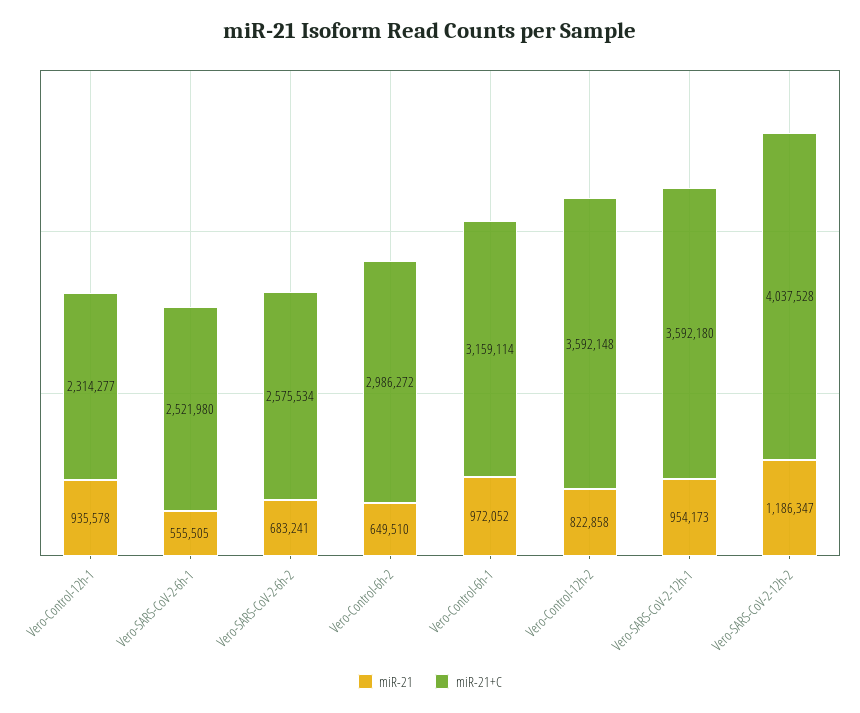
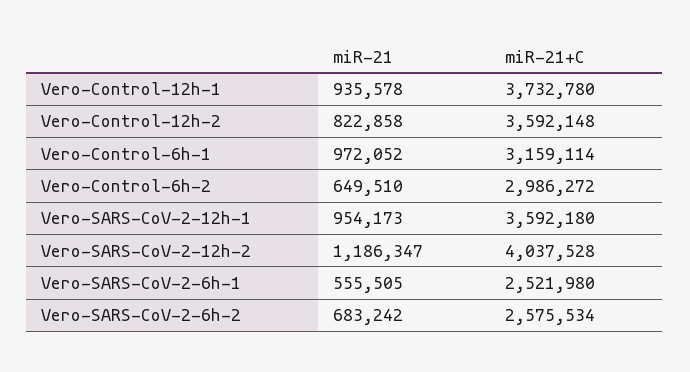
miR-21+C, Vero-Control-12h-1: 2314277 -> 3732780
miR-21, Vero-SARS-CoV-2-6h-2: 683241 -> 683242

